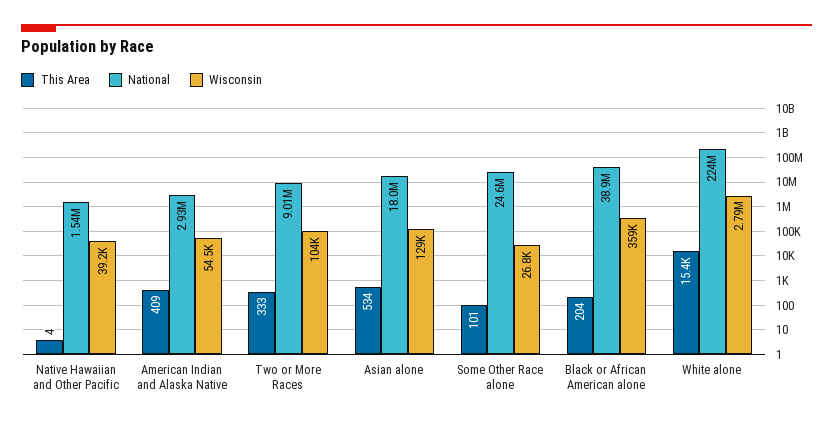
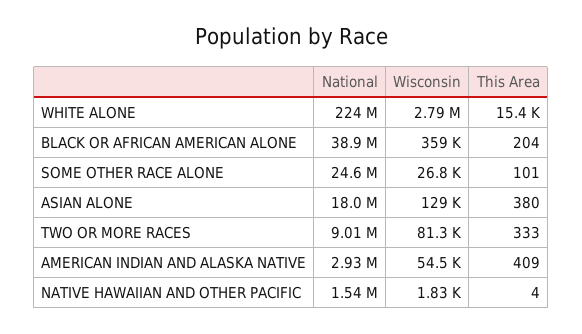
Wisconsin, Native Hawaiian and Other Pacific: 39200 -> 1830
Wisconsin, Two or More Races: 104000 -> 81300
This Area, Asian alone: 534 -> 380

